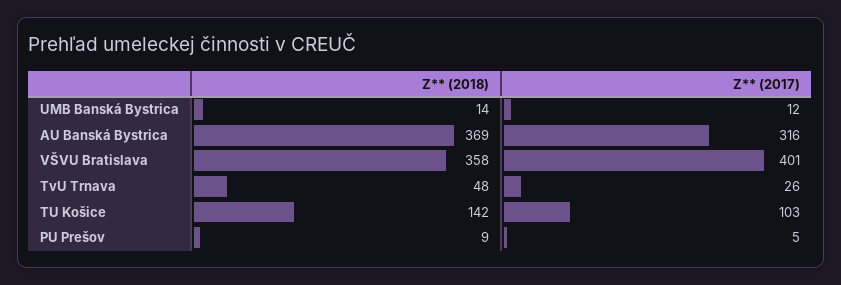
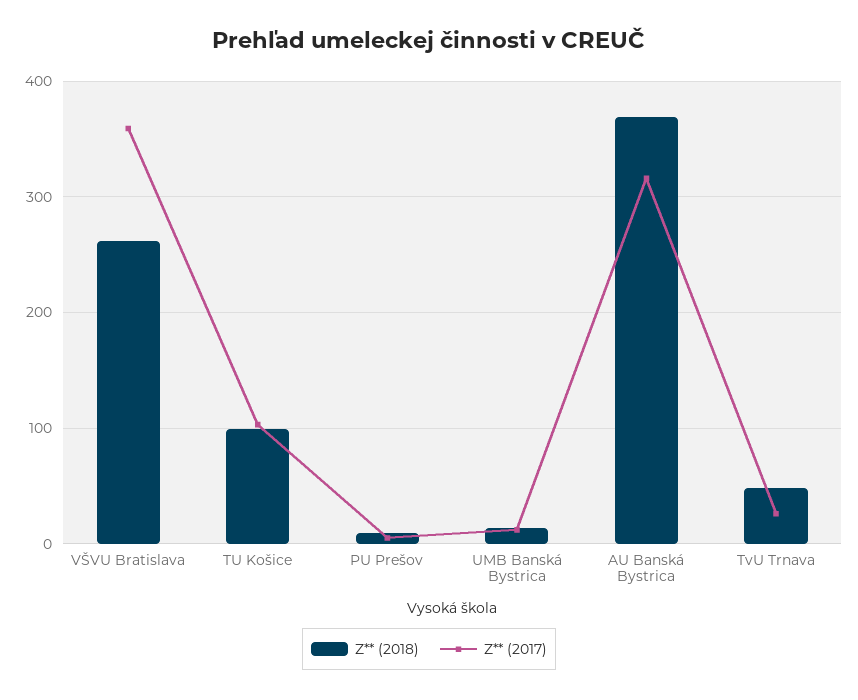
Z** (2018), VŠVU Bratislava: 358 -> 260
Z** (2017), VŠVU Bratislava: 401 -> 360
Z** (2018), TU Košice: 142 -> 100

